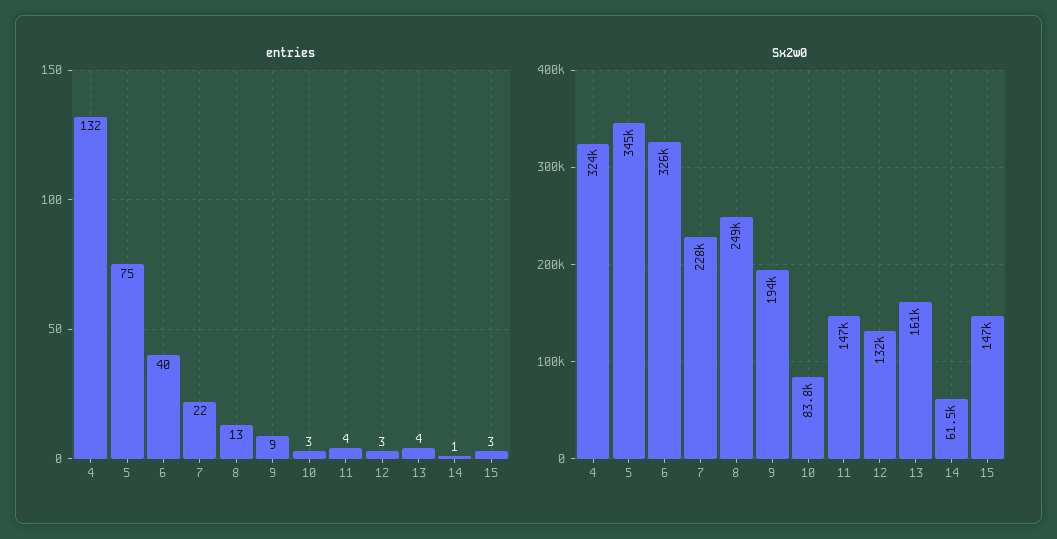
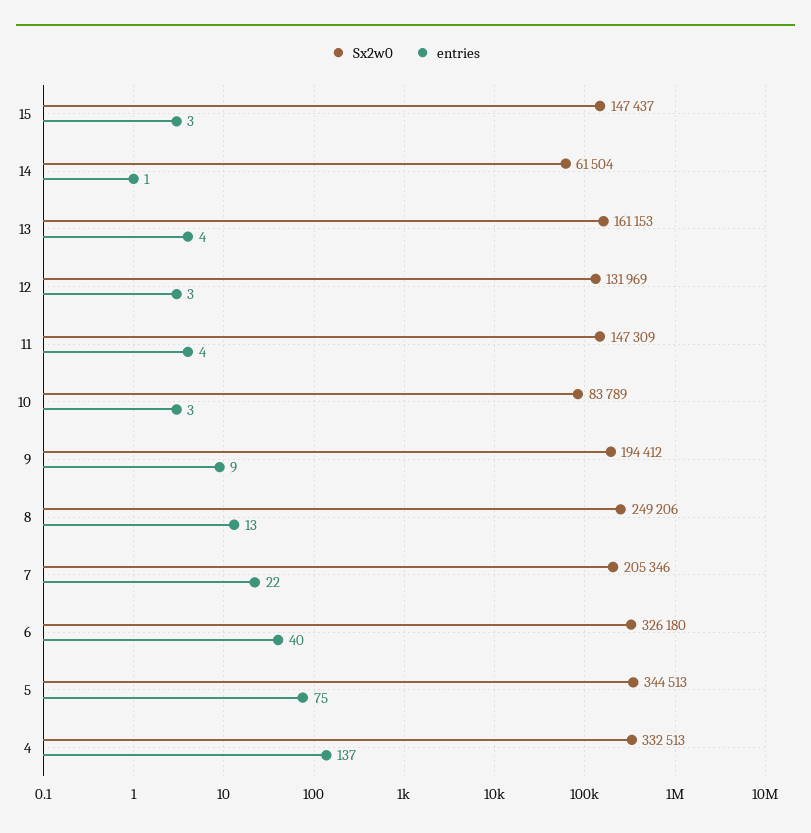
entries, 4: 132 -> 137
Sx2w0, 4: 324000 -> 332513
Sx2w0, 7: 228000 -> 205346

